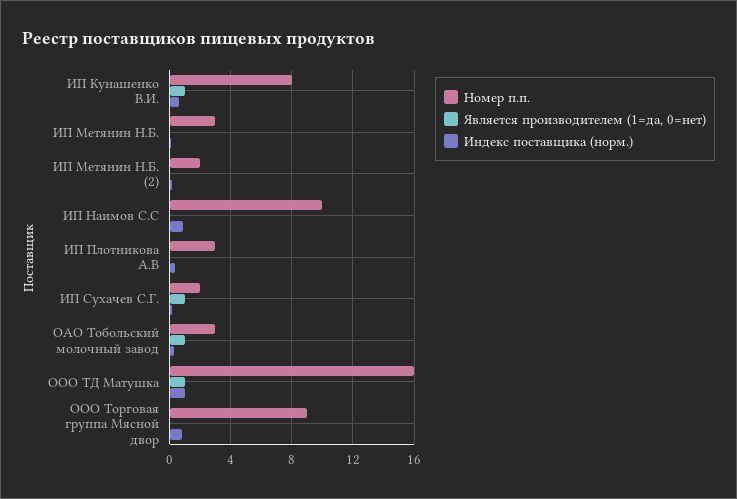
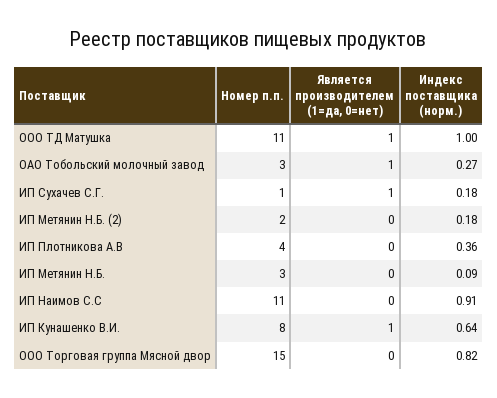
Номер п.п., ИП Наимов С.С: 10 -> 11
Номер п.п., ИП Плотникова А.В: 3 -> 4
Номер п.п., ИП Сухачев С.Г.: 2 -> 1
Номер п.п., ООО ТД Матушка: 16 -> 11
Номер п.п., ООО Торговая группа Мясной двор: 9 -> 15

